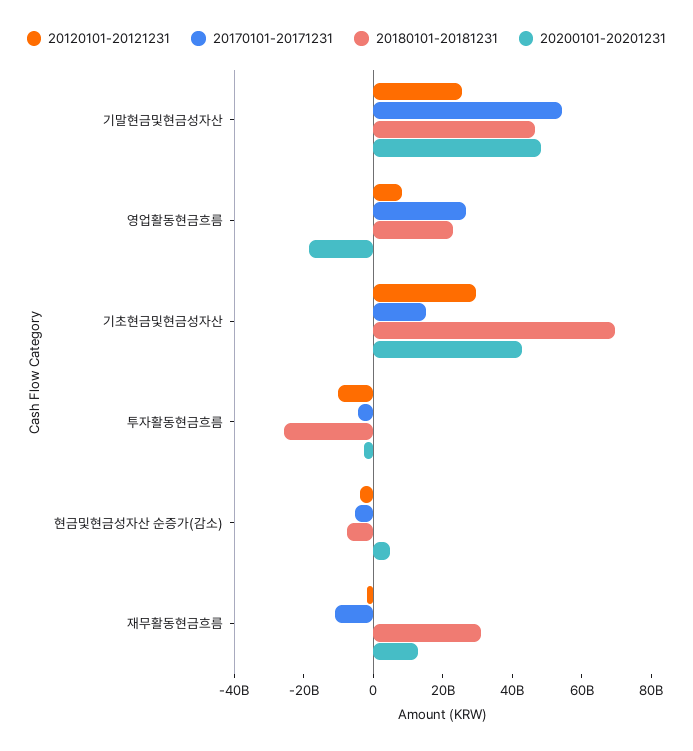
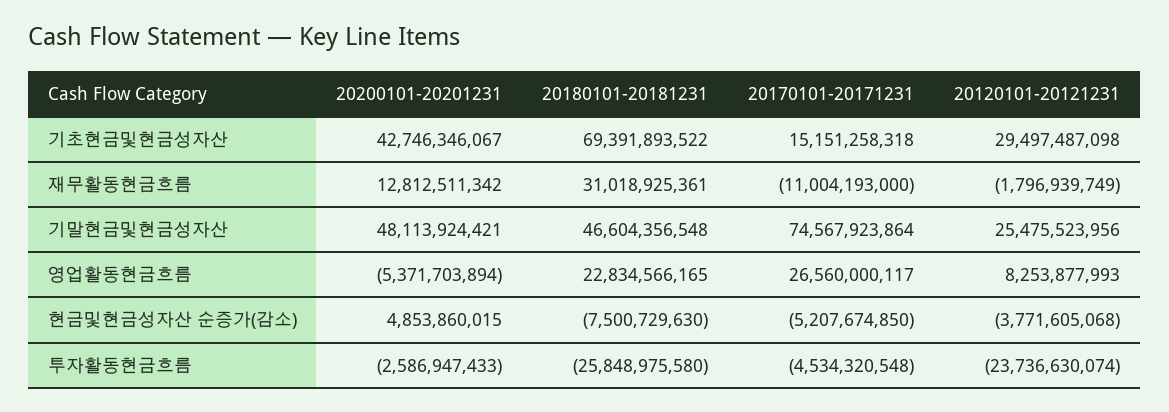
20170101-20171231, 기말현금및현금성자산: 55000000000 -> 74567923864
20200101-20201231, 영업활동현금흐름: -20000000000 -> -5371703894
20120101-20121231, 투자활동현금흐름: -10000000000 -> -23736630074

